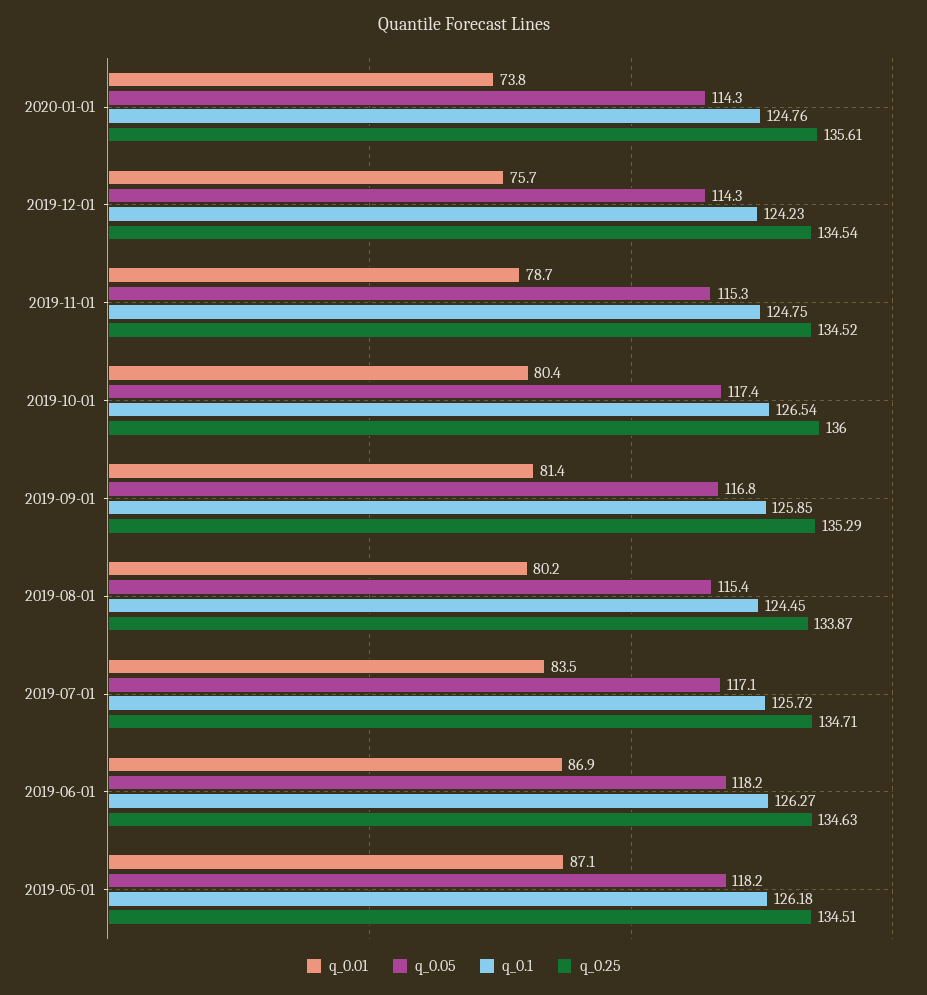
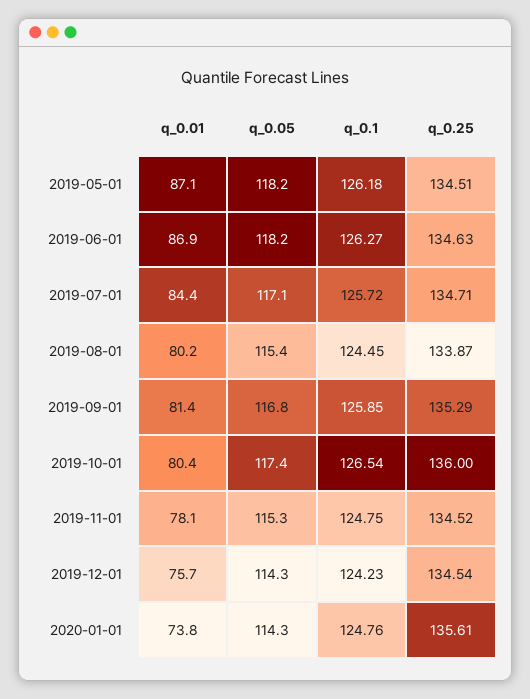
q_0.01, 2019-11-01: 78.7 -> 78.1
q_0.01, 2019-07-01: 83.5 -> 84.4

